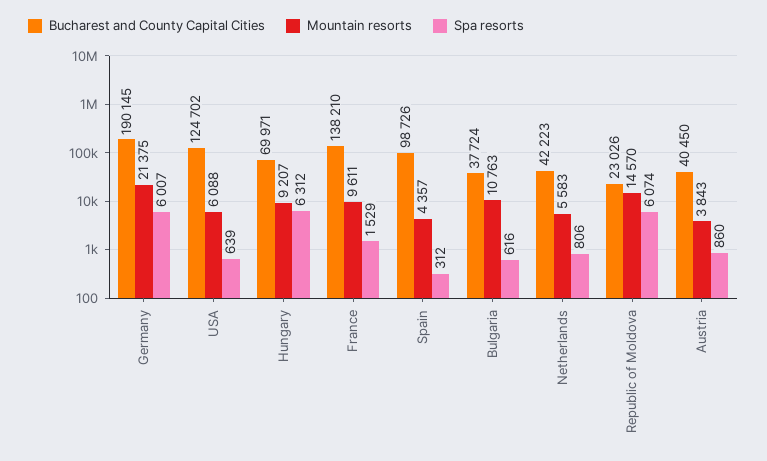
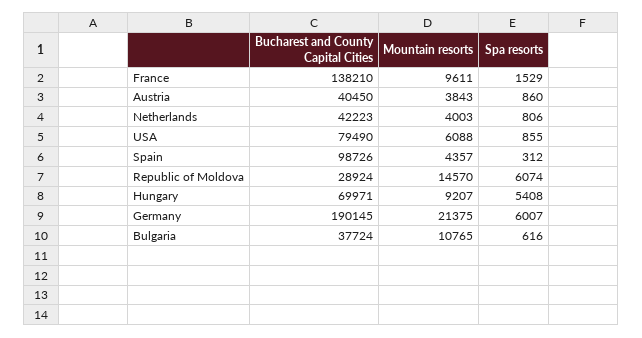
Bucharest and County Capital Cities, USA: 124702 -> 79490
Spa resorts, USA: 639 -> 855
Spa resorts, Hungary: 6312 -> 5408
Mountain resorts, Bulgaria: 10763 -> 10765
Mountain resorts, Netherlands: 5583 -> 4003
Bucharest and County Capital Cities, Republic of Moldova: 23026 -> 28924

